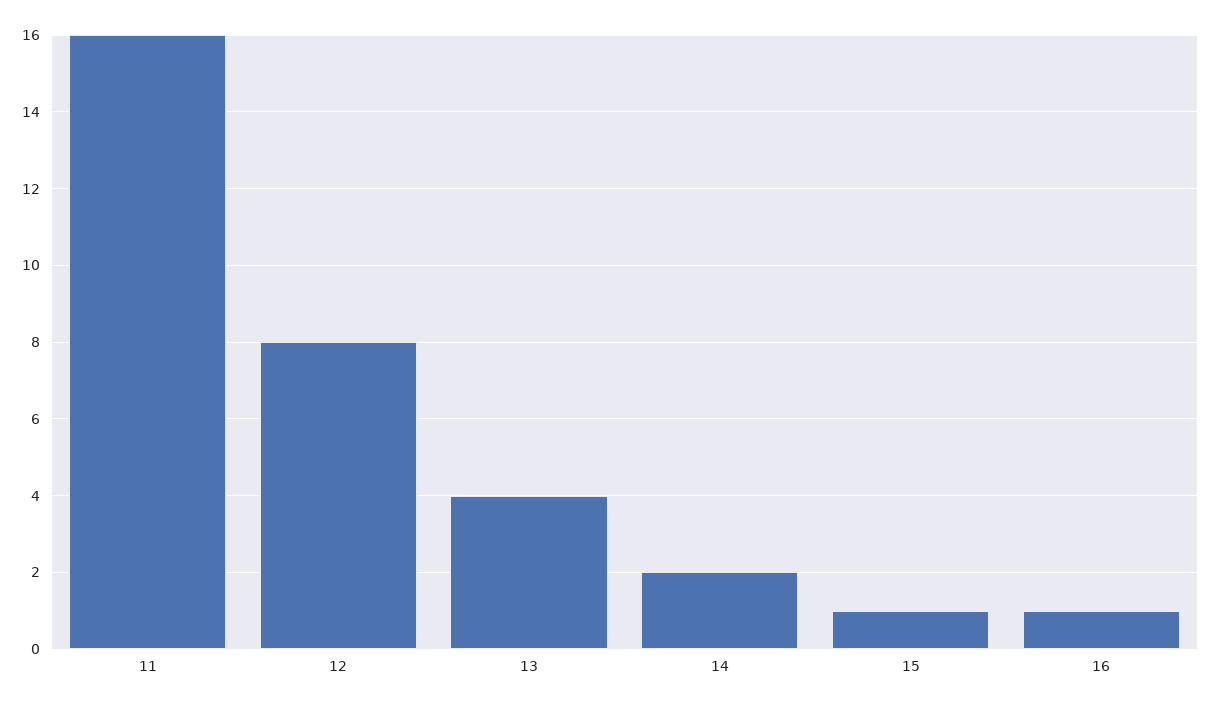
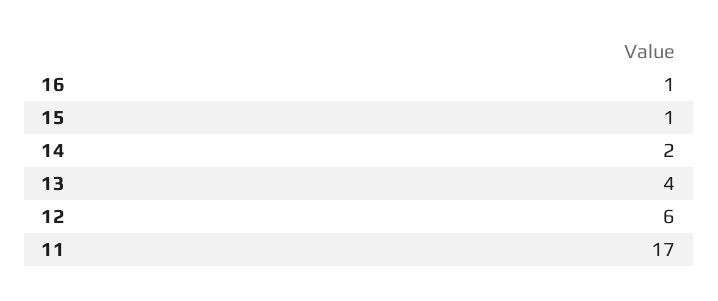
11: 16 -> 17
12: 8 -> 6

